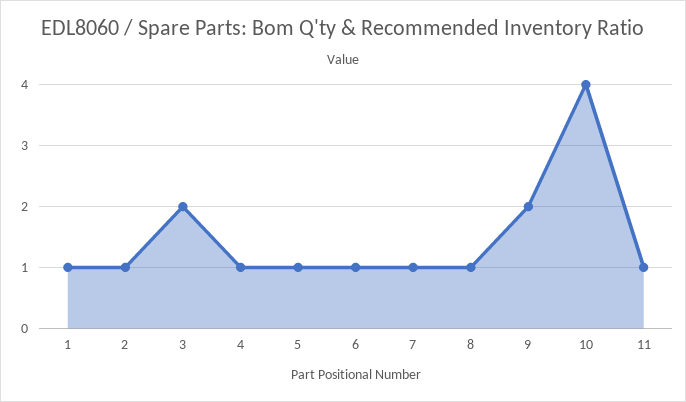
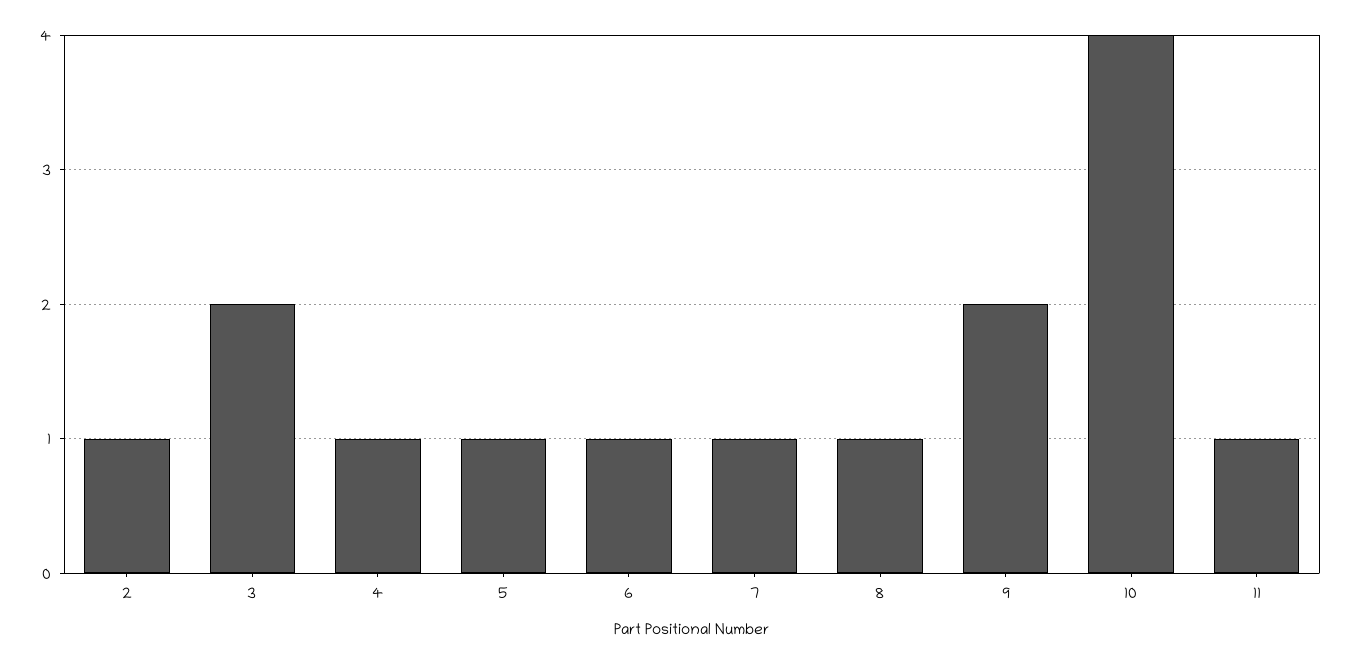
1: 1 -> none

